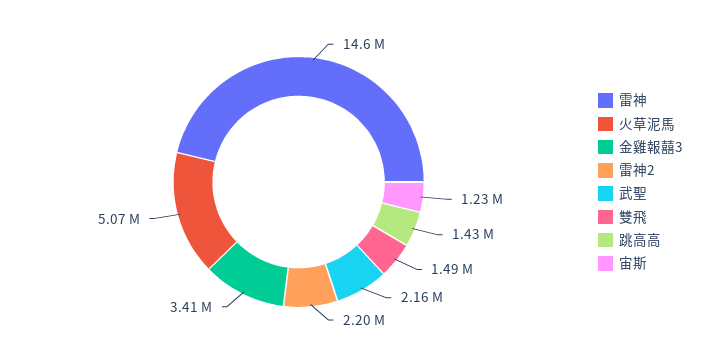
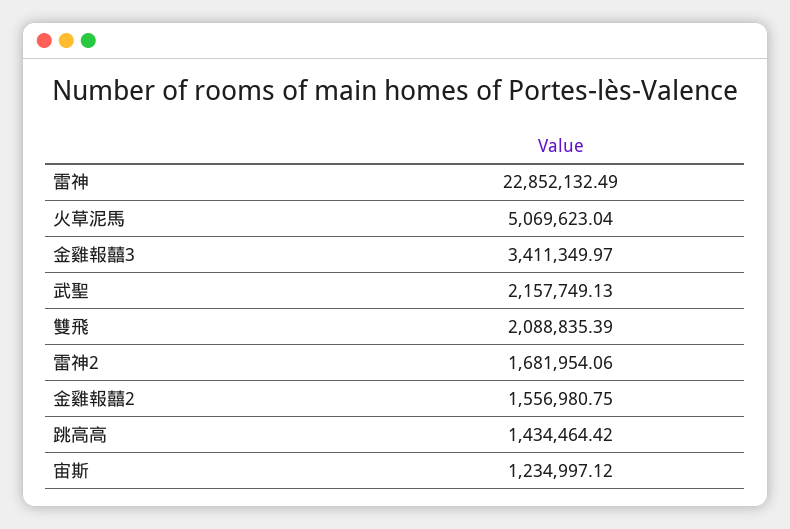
雷神: 14600000 -> 22852132.49
雷神2: 2200000 -> 1681954.06
雙飛: 1490000 -> 2088835.39
金雞報囍2: none -> 1556980.75

